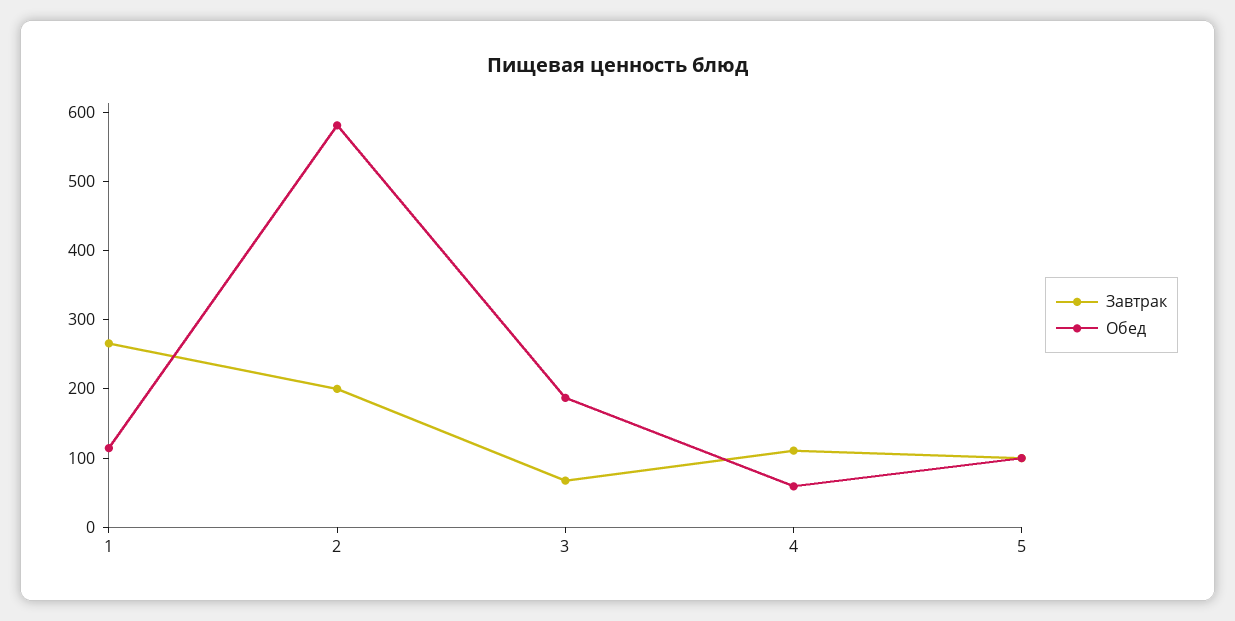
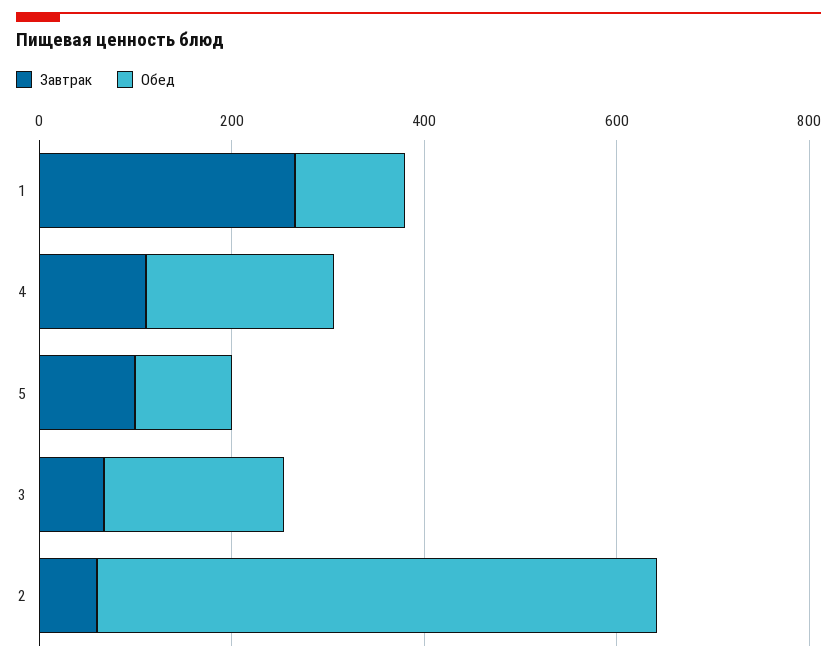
Завтрак, 2: 200 -> 50
Обед, 4: 60 -> 200

